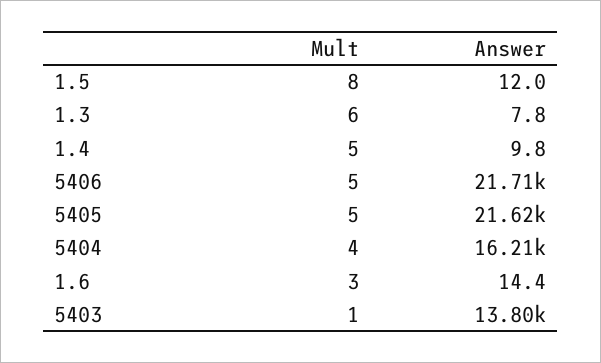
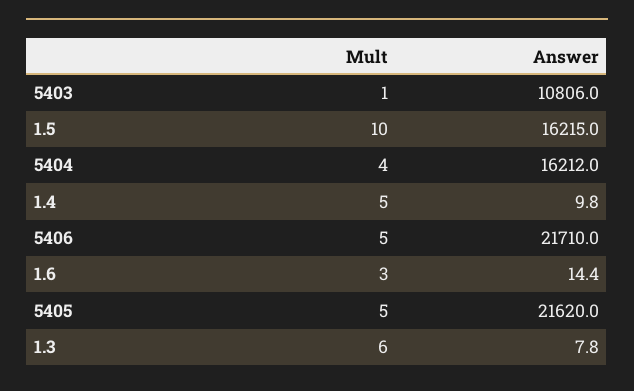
Mult, 1.5: 8 -> 10
Answer, 1.5: 12 -> 16215
Answer, 5403: 13800 -> 10806

